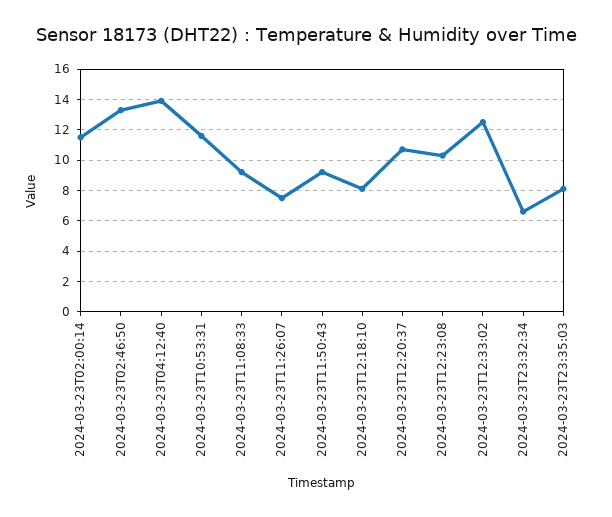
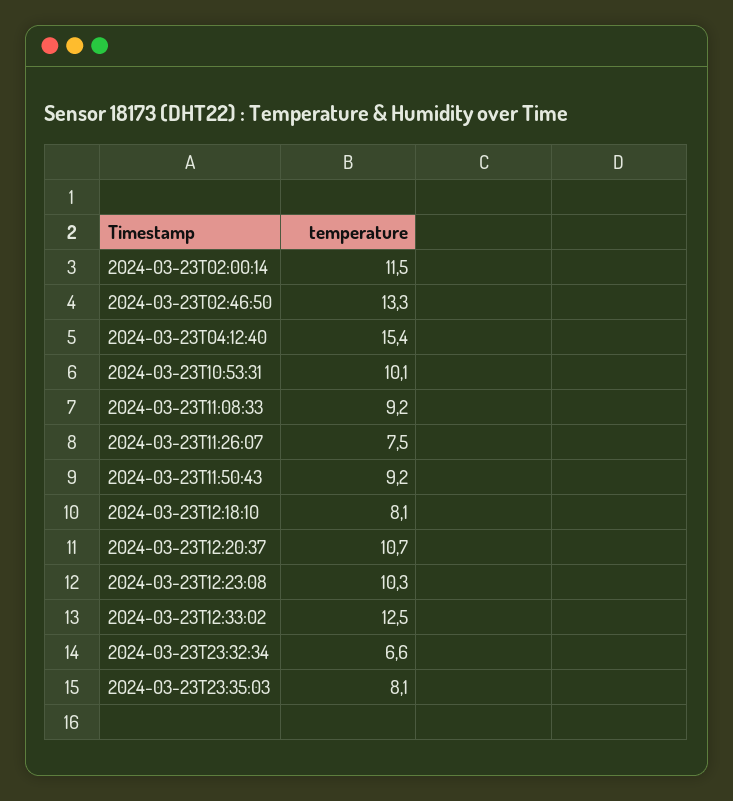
2024-03-23T04:12:40: 14 -> 15.4
2024-03-23T10:53:31: 11.5 -> 10.1

